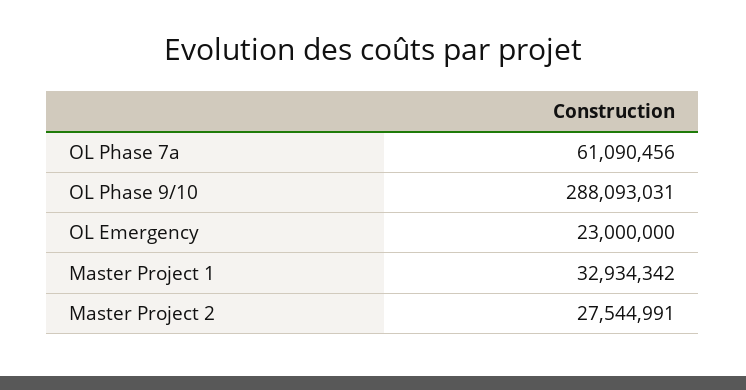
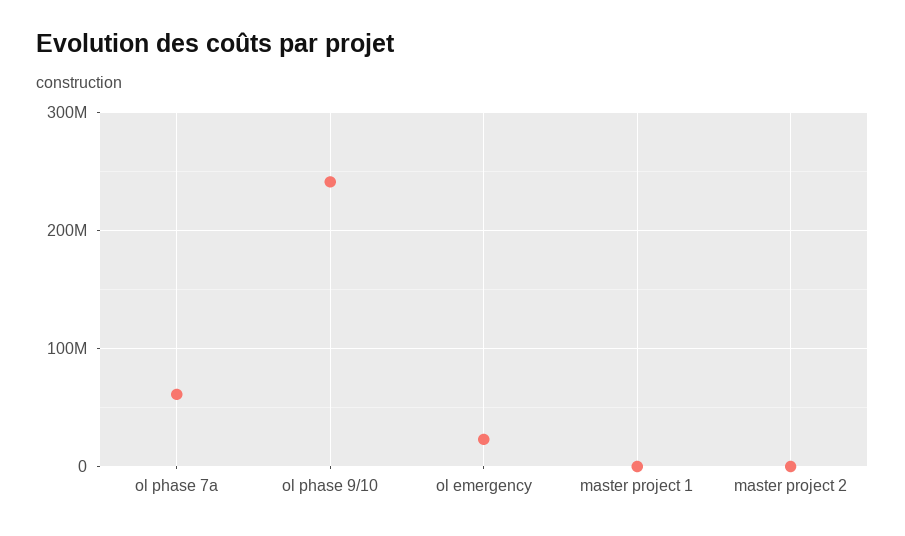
OL Phase 9/10: 288093031 -> 240000000
Master Project 1: 32934342 -> 0
Master Project 2: 27544991 -> 0

